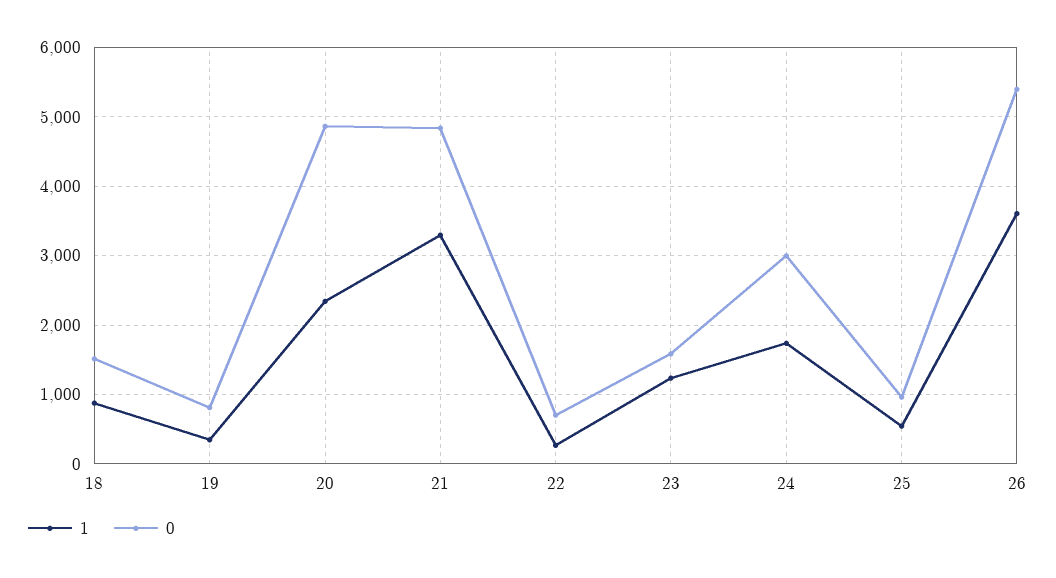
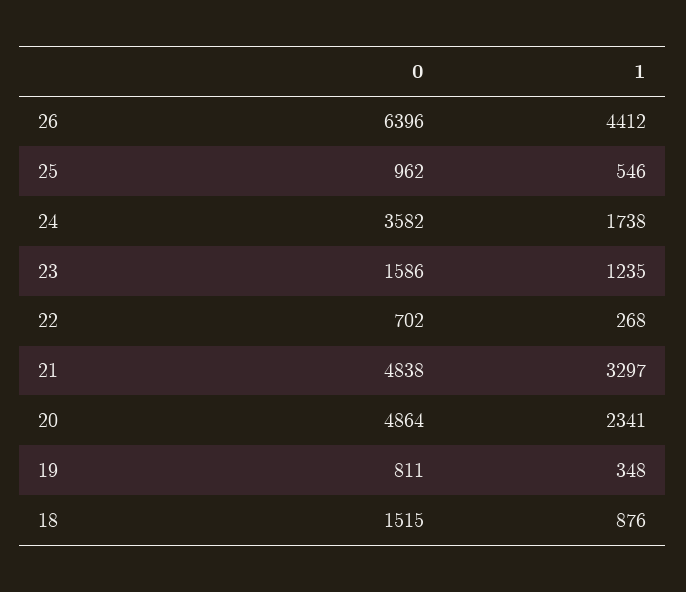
0, 24: 3000 -> 3582
1, 26: 3600 -> 4412
0, 26: 5400 -> 6396

